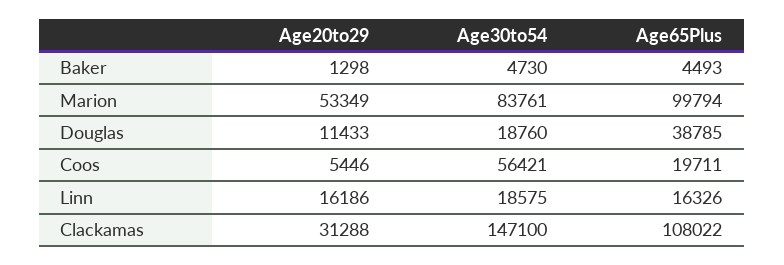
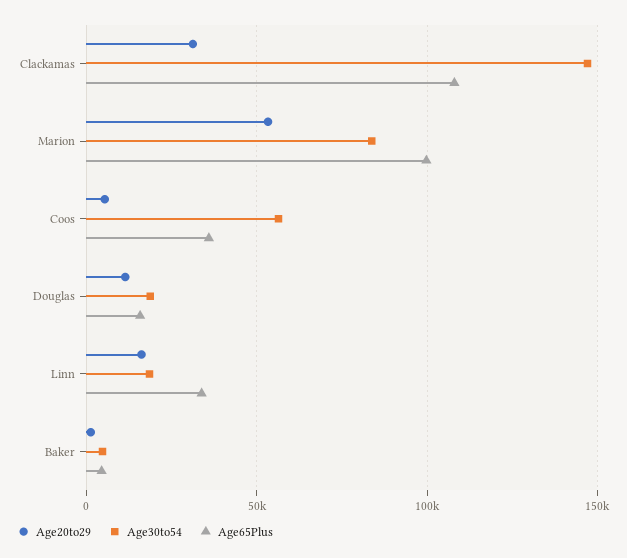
Age65Plus, Douglas: 38785 -> 15000
Age65Plus, Coos: 19711 -> 35000
Age65Plus, Linn: 16326 -> 35000

